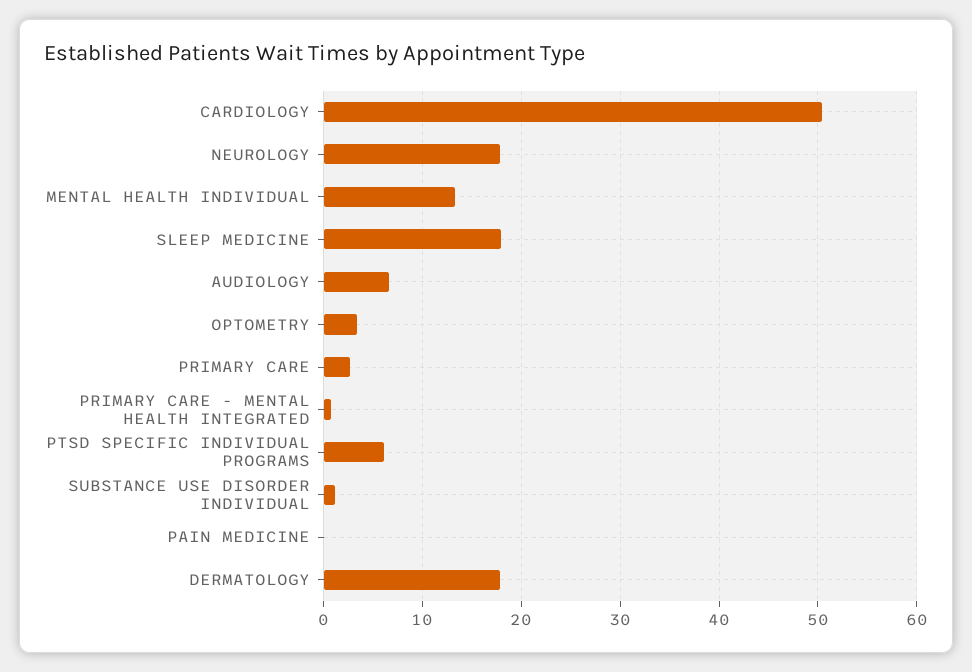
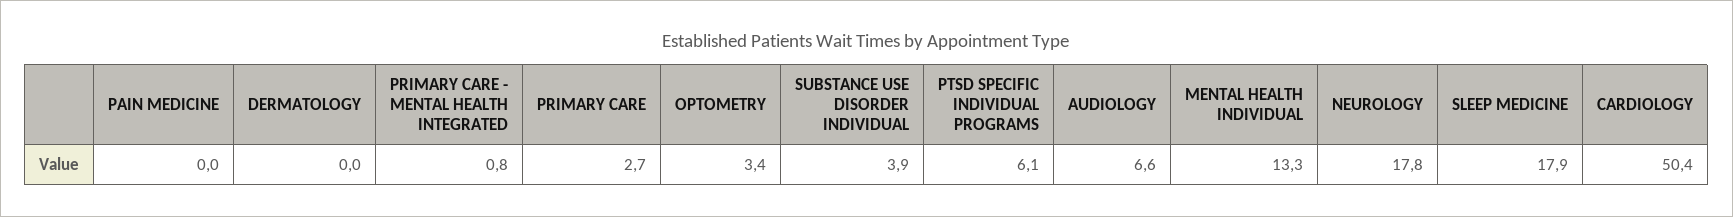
SUBSTANCE USE DISORDER INDIVIDUAL: 1 -> 3.9
DERMATOLOGY: 18 -> 0

